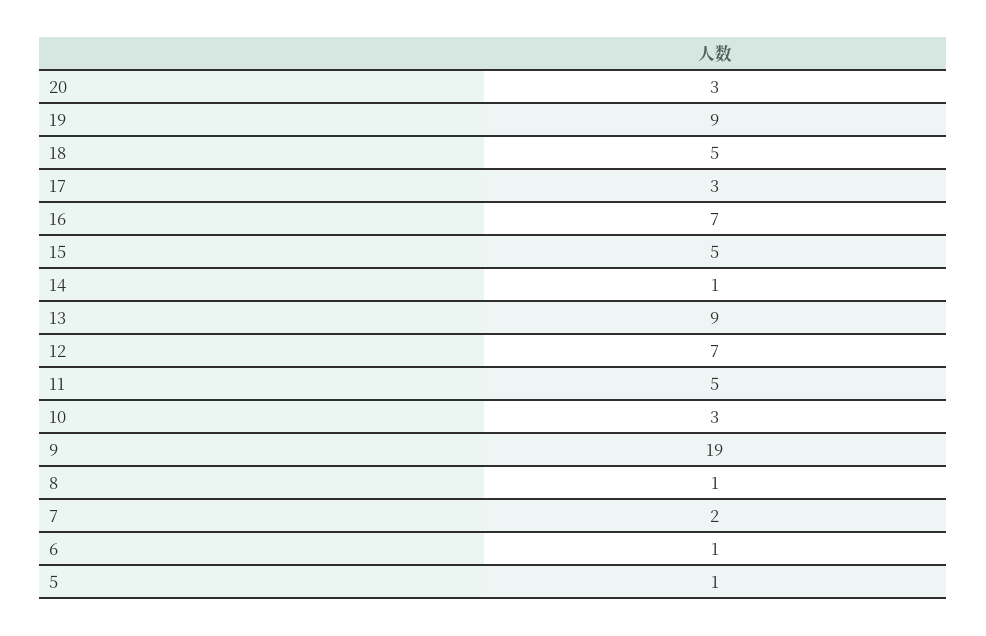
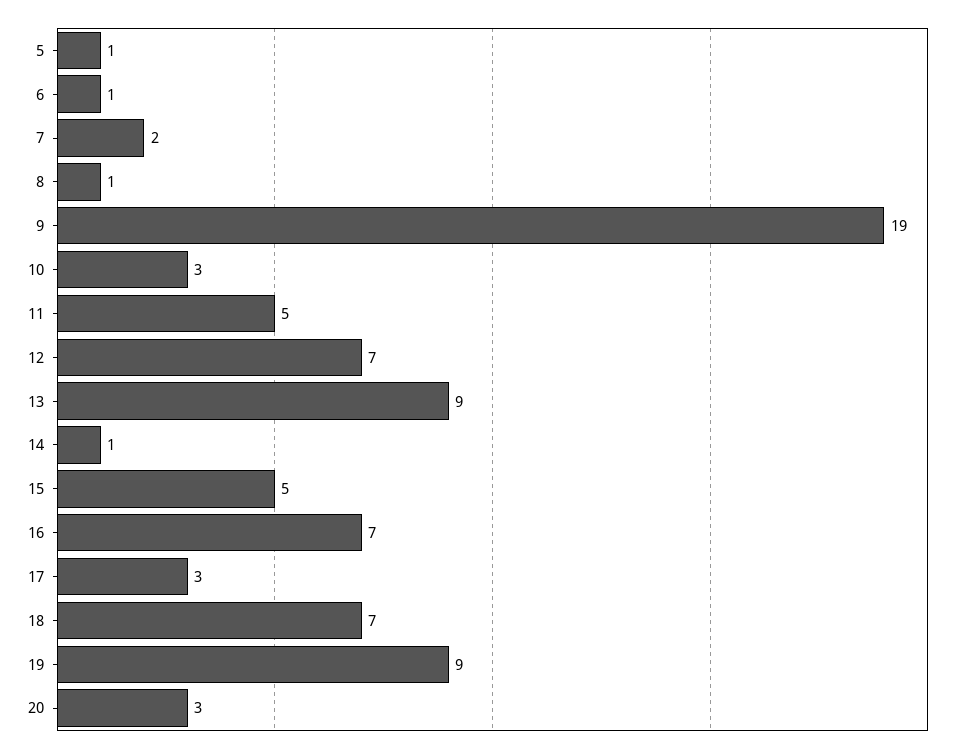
18: 5 -> 7

